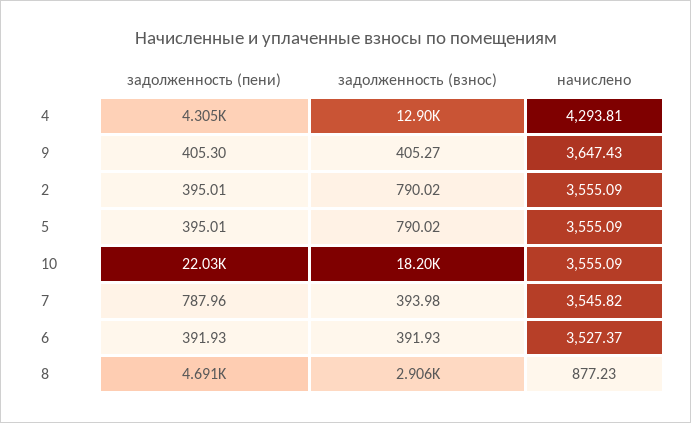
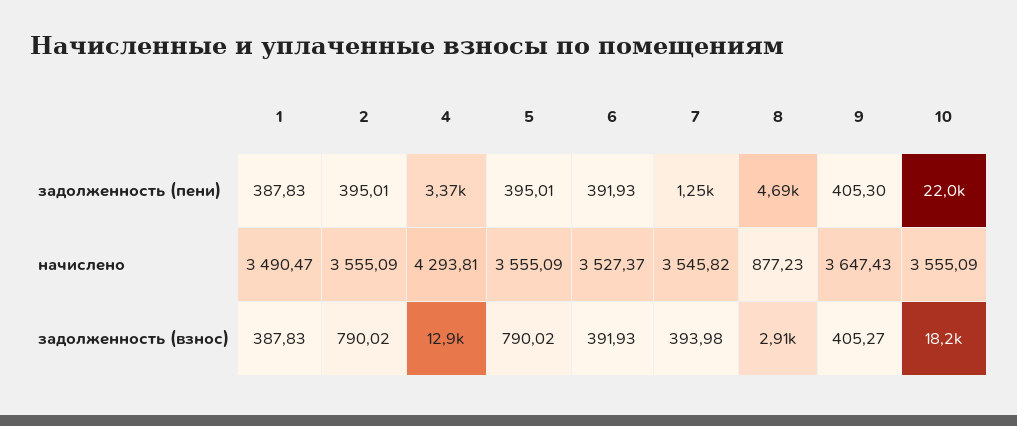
задолженность (пени), 4: 4305 -> 3370
задолженность (пени), 7: 787.96 -> 1250
задолженность (пени), 1: none -> 387.83
начислено, 1: none -> 3490.47
задолженность (взнос), 1: none -> 387.83

